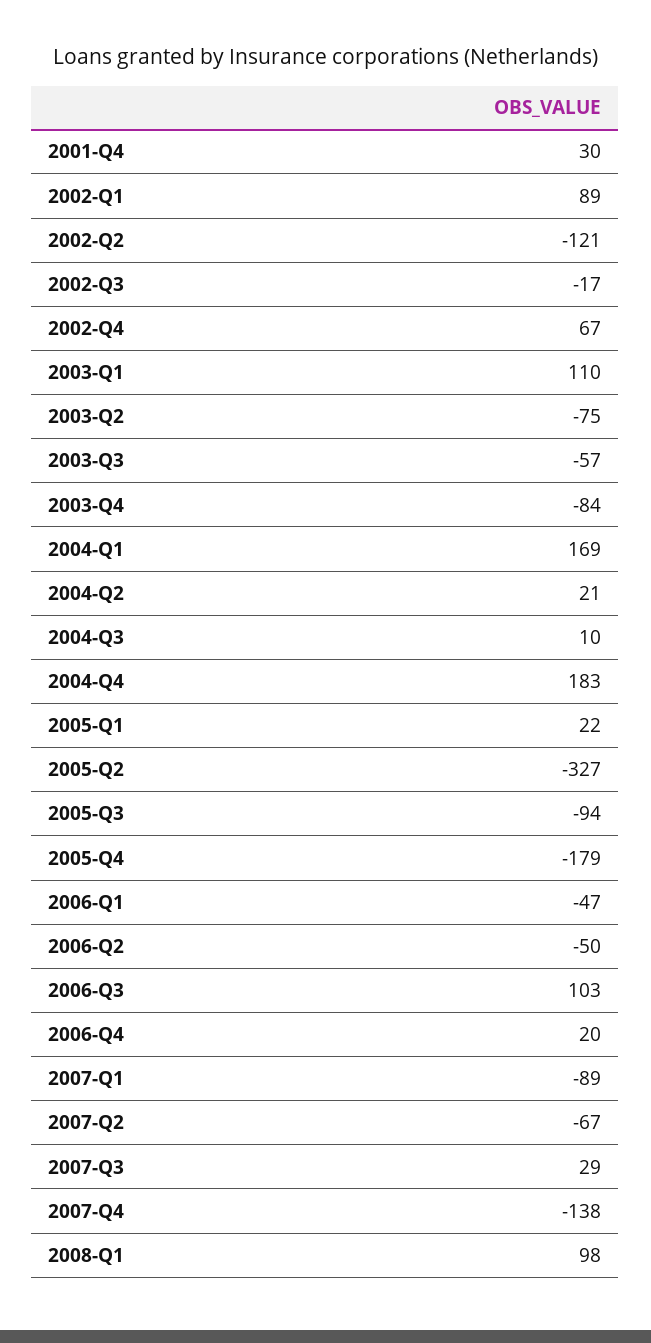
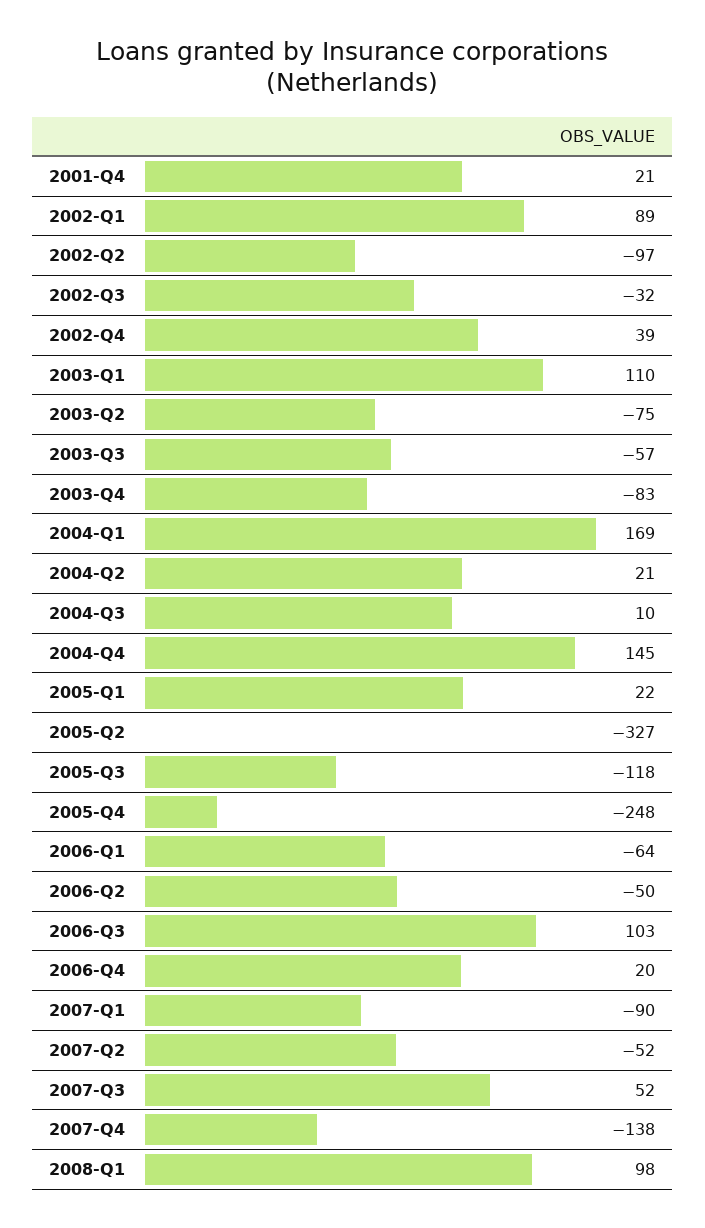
2001-Q4: 30 -> 21
2002-Q2: -121 -> -97
2002-Q3: -17 -> -32
2002-Q4: 67 -> 39
2003-Q4: -84 -> -83
2004-Q4: 183 -> 145
2005-Q3: -94 -> -118
2005-Q4: -179 -> -248
2006-Q1: -47 -> -64
2007-Q1: -89 -> -90
2007-Q2: -67 -> -52
2007-Q3: 29 -> 52

